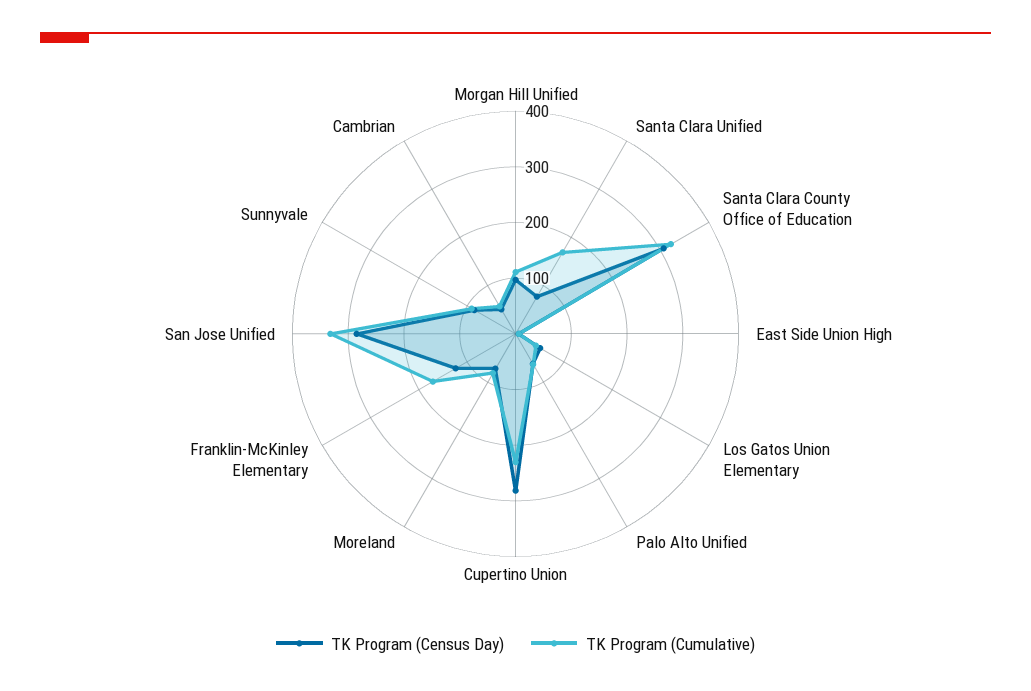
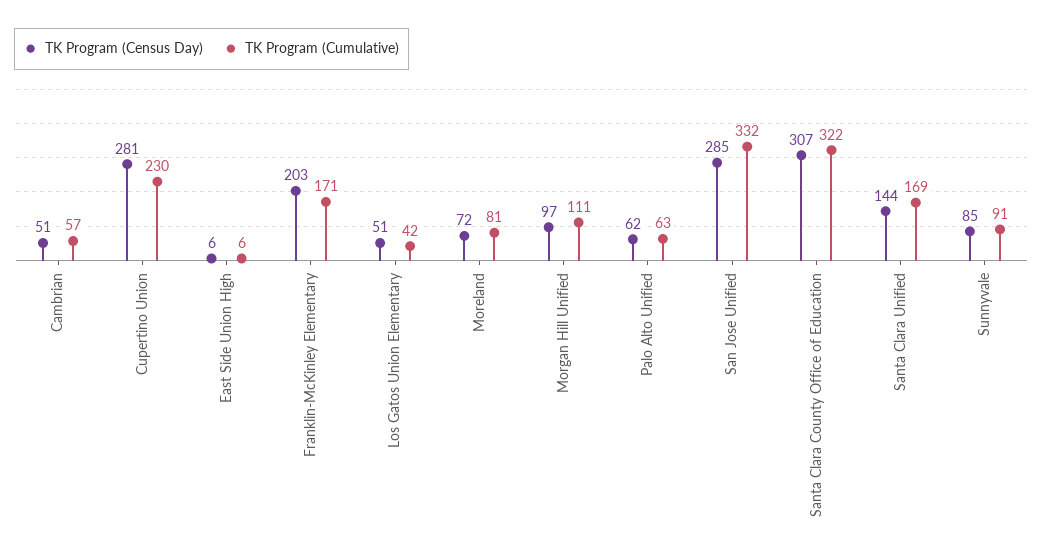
TK Program (Census Day), Santa Clara Unified: 80 -> 144
TK Program (Census Day), Franklin-McKinley Elementary: 120 -> 203

